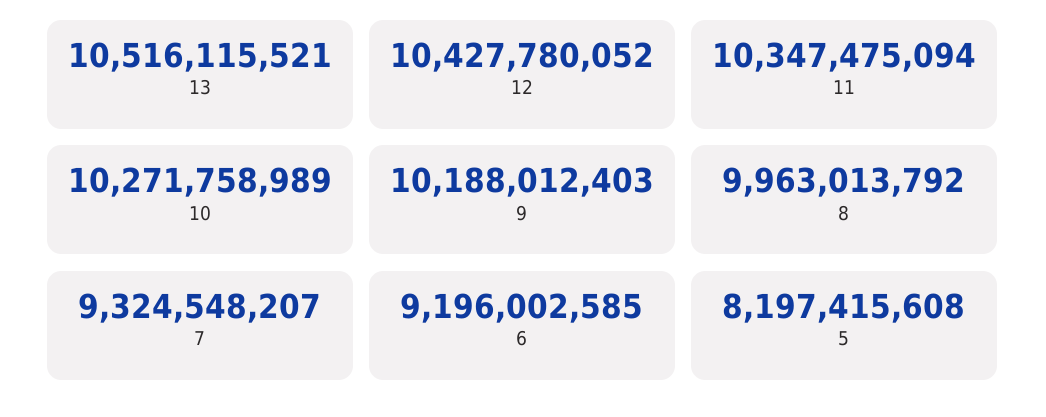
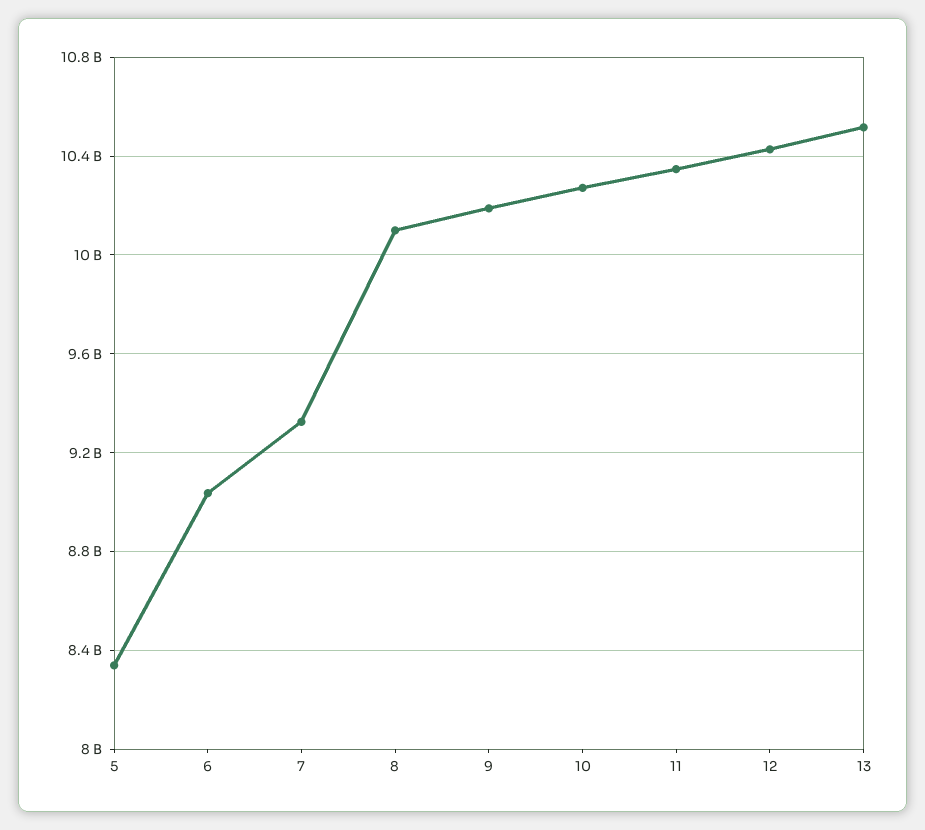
8: 9963013792 -> 10100000000
6: 9196002585 -> 9050000000
5: 8197415608 -> 8350000000

